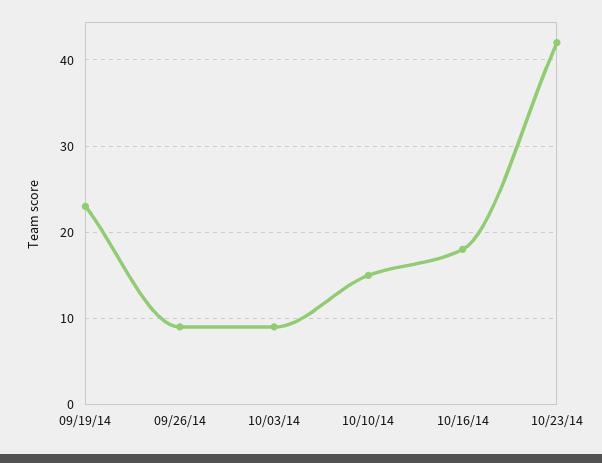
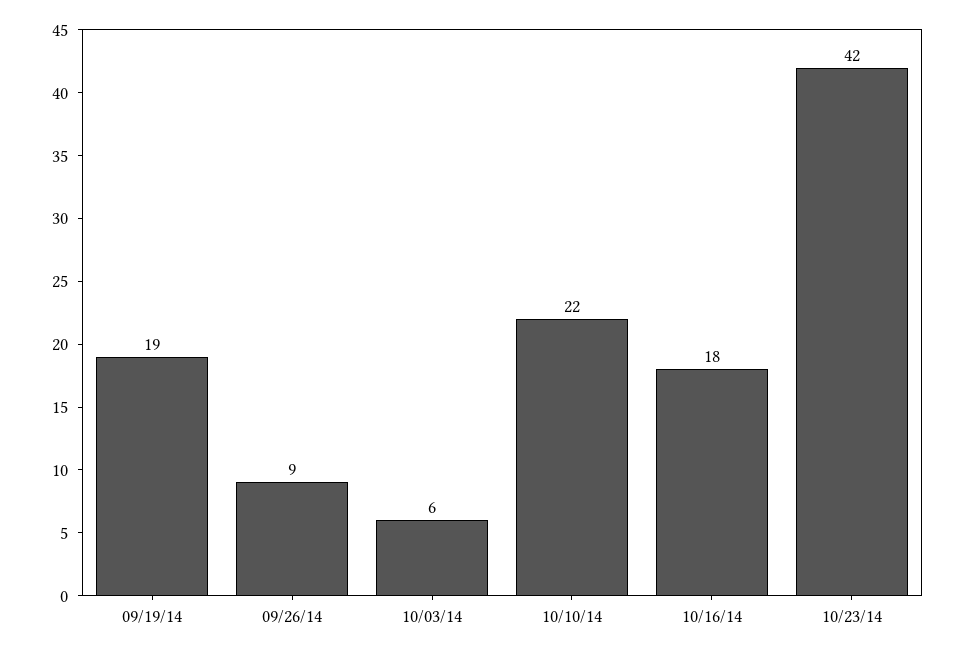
09/19/14: 23 -> 19
10/03/14: 9 -> 6
10/10/14: 15 -> 22

